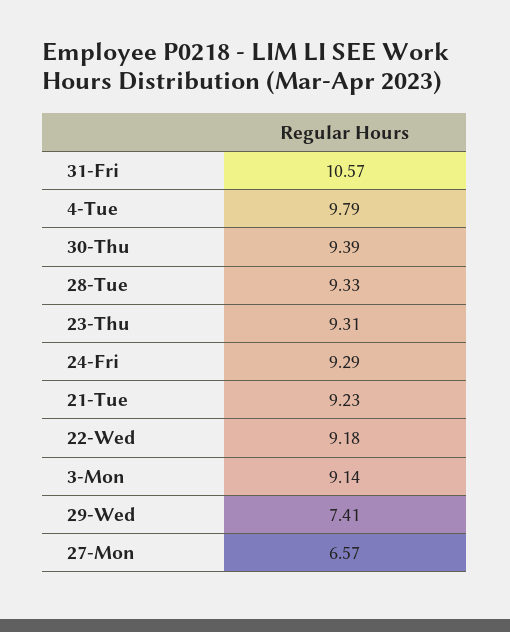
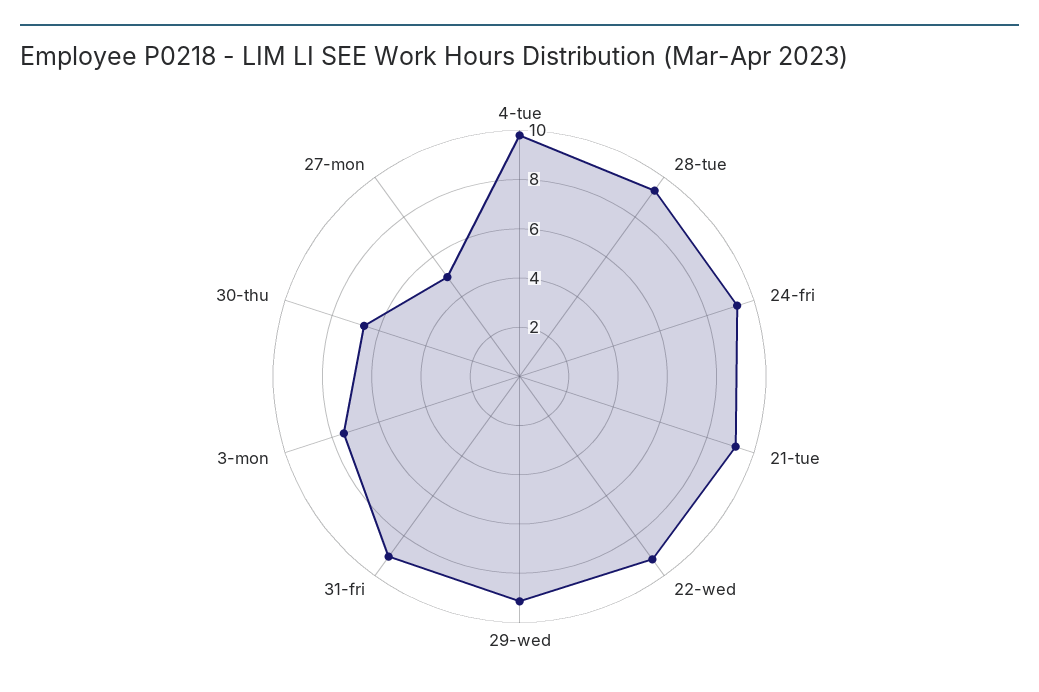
31-Fri: 10.57 -> 9
30-Thu: 9.39 -> 6.5
23-Thu: 9.31 -> none
3-Mon: 9.14 -> 7.5
29-Wed: 7.41 -> 9
27-Mon: 6.57 -> 5

